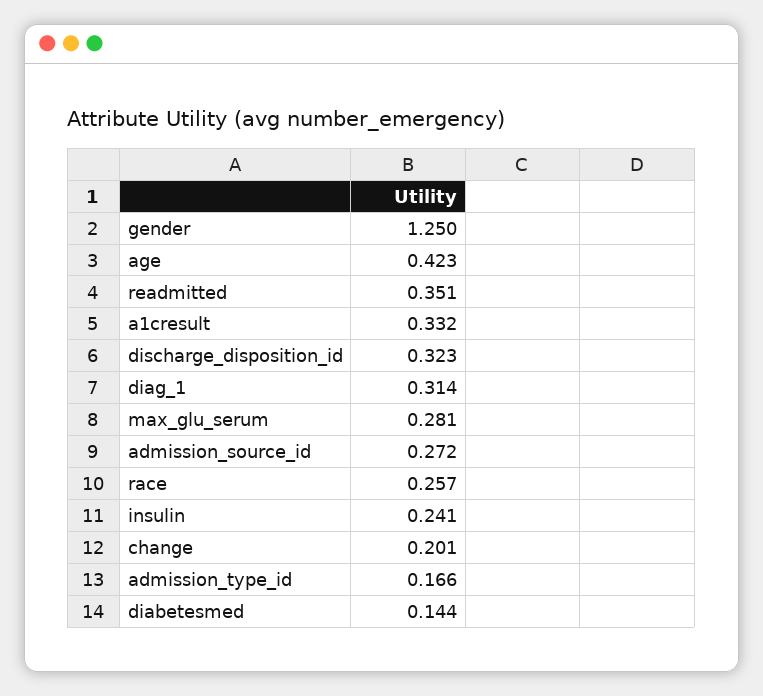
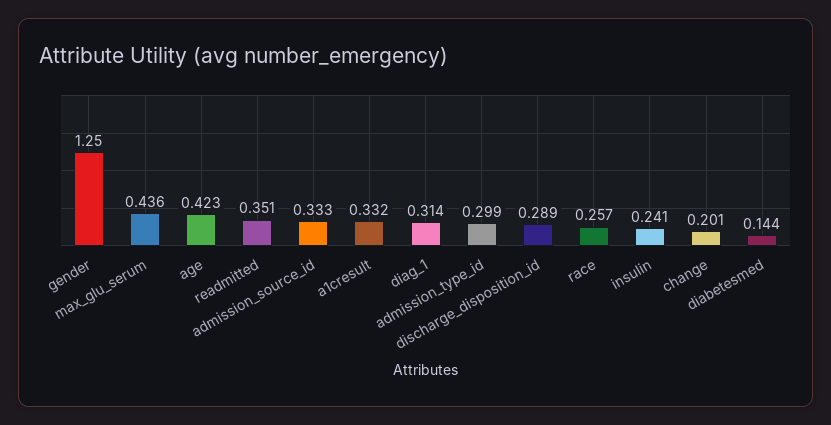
discharge_disposition_id: 0.323 -> 0.289
max_glu_serum: 0.281 -> 0.436
admission_source_id: 0.272 -> 0.333
admission_type_id: 0.166 -> 0.299

